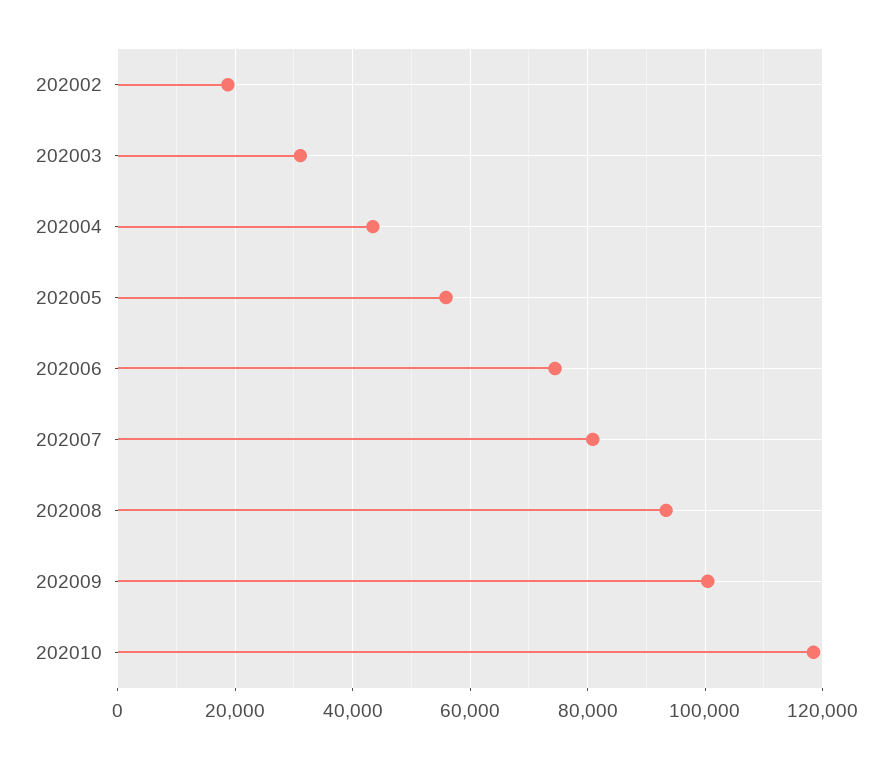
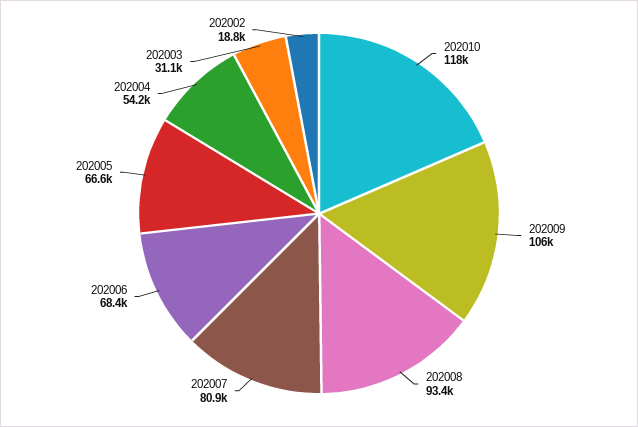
202004: 44000 -> 54200
202005: 56000 -> 66600
202006: 74000 -> 68400
202009: 100000 -> 106000

